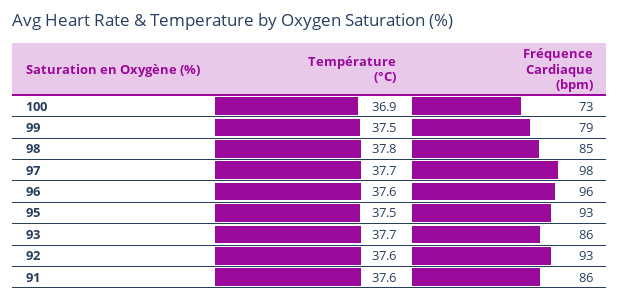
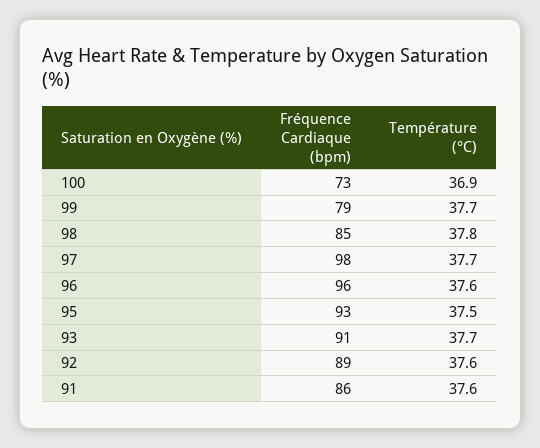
Température (°C), 99: 37.5 -> 37.7
Fréquence Cardiaque (bpm), 93: 86 -> 91
Fréquence Cardiaque (bpm), 92: 93 -> 89

